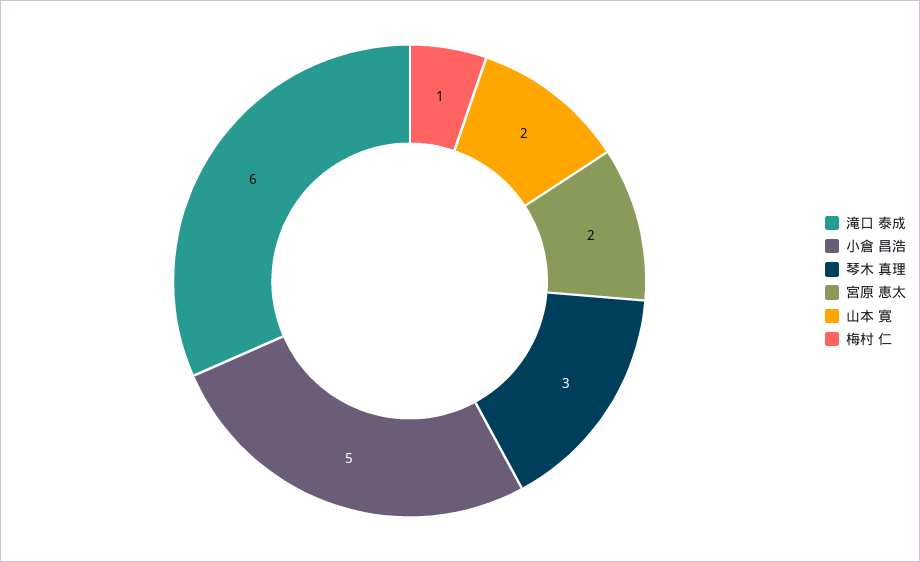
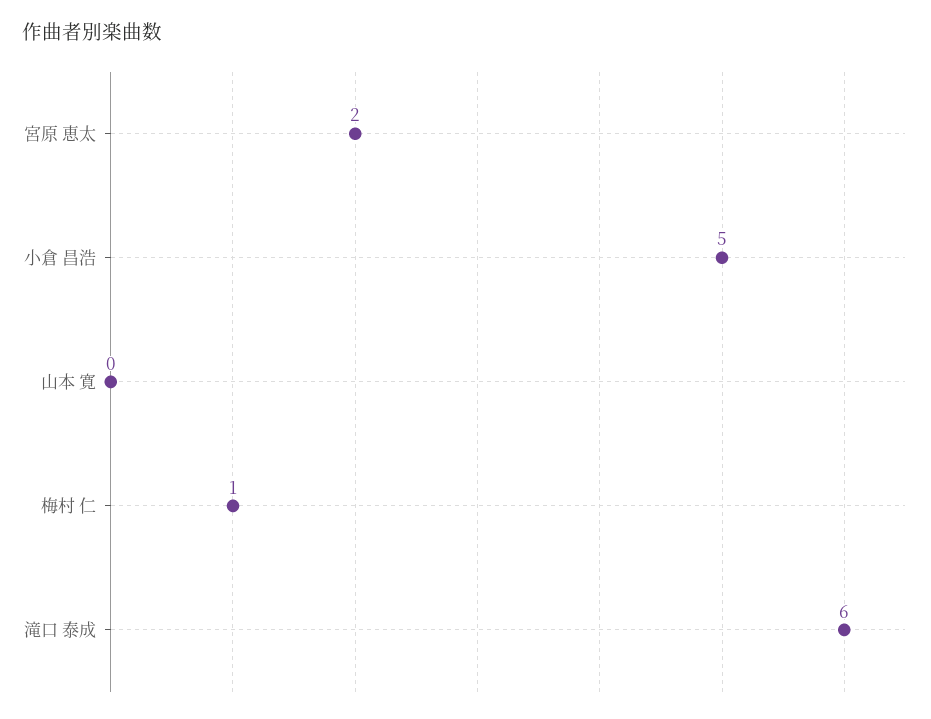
琴木 真理: 3 -> none
山本 寛: 2 -> 0

